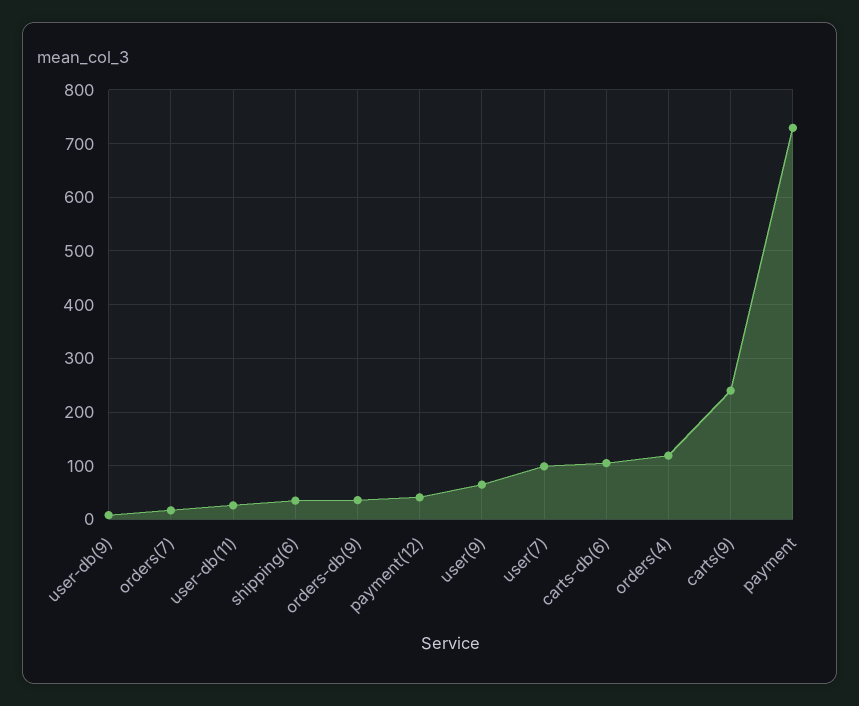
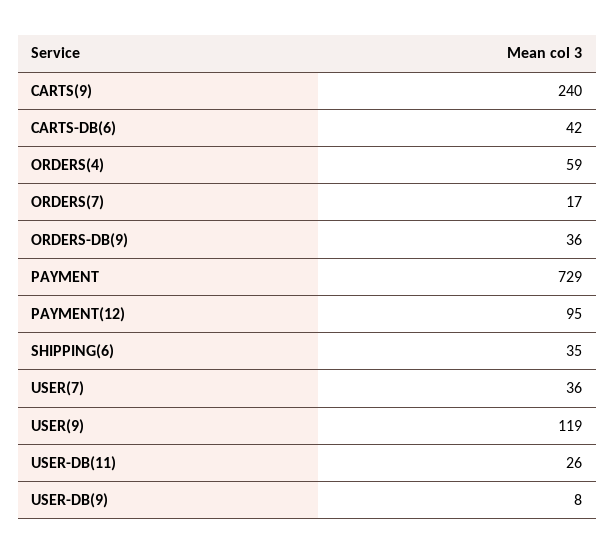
payment(12): 40 -> 95
user(9): 60 -> 119
user(7): 100 -> 36
carts-db(6): 100 -> 42
orders(4): 120 -> 59

